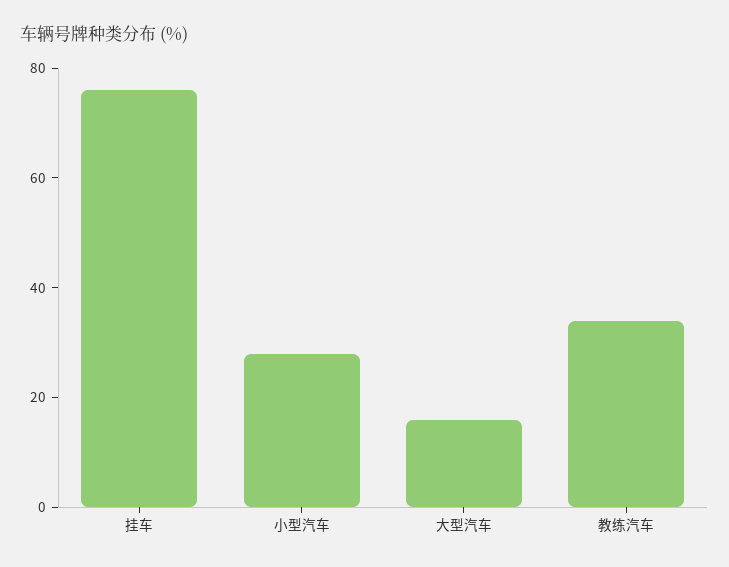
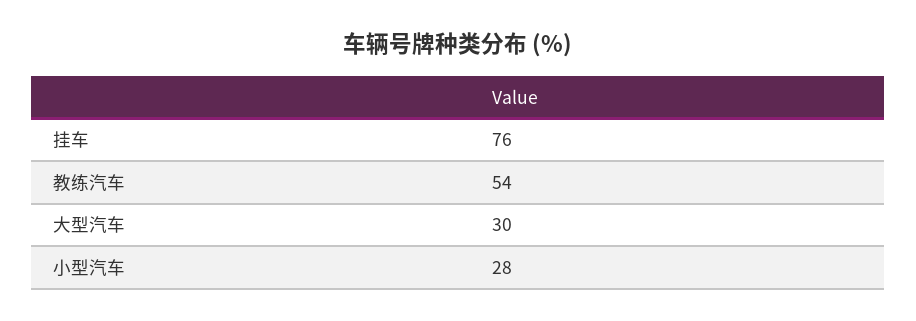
大型汽车: 15 -> 30
教练汽车: 35 -> 54

